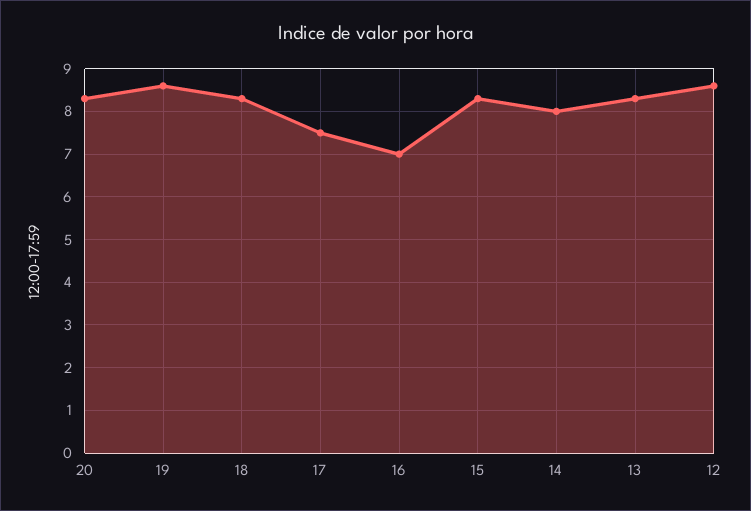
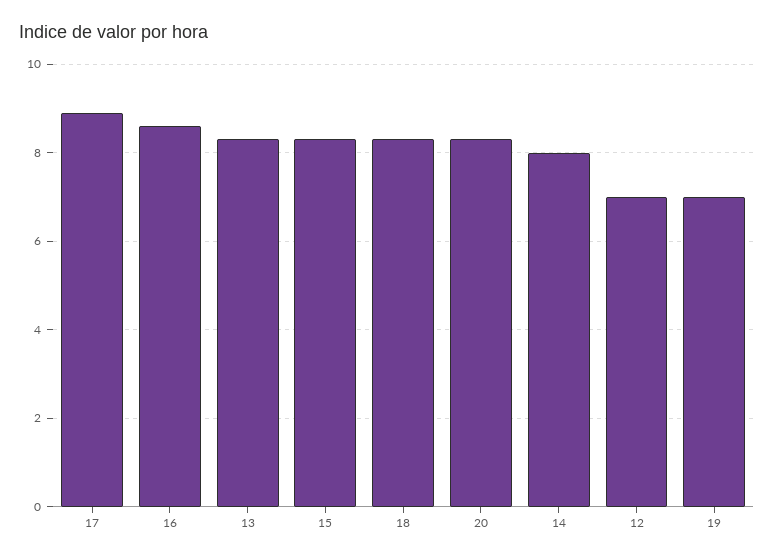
19: 8.5 -> 7
17: 7.5 -> 9
16: 7 -> 8.5
12: 8.5 -> 7

